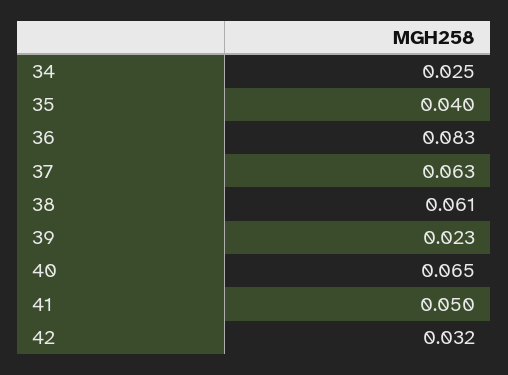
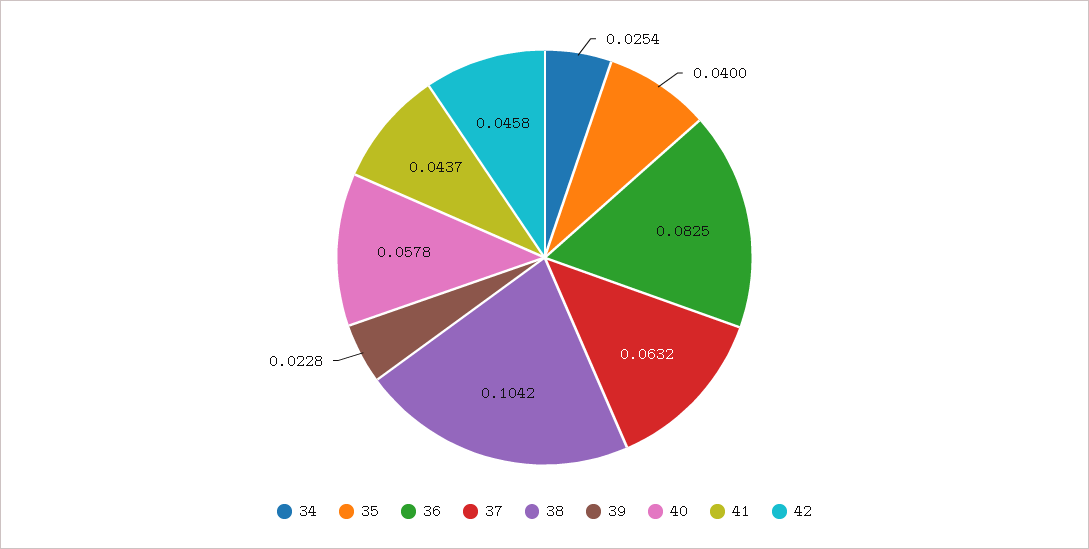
38: 0.061 -> 0.1042
40: 0.065 -> 0.0578
41: 0.05 -> 0.0437
42: 0.032 -> 0.0458

